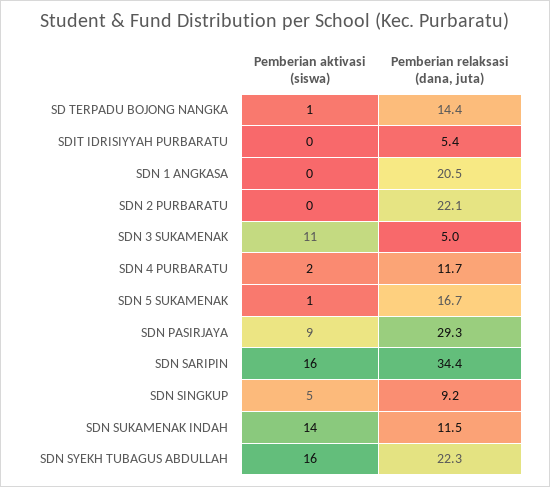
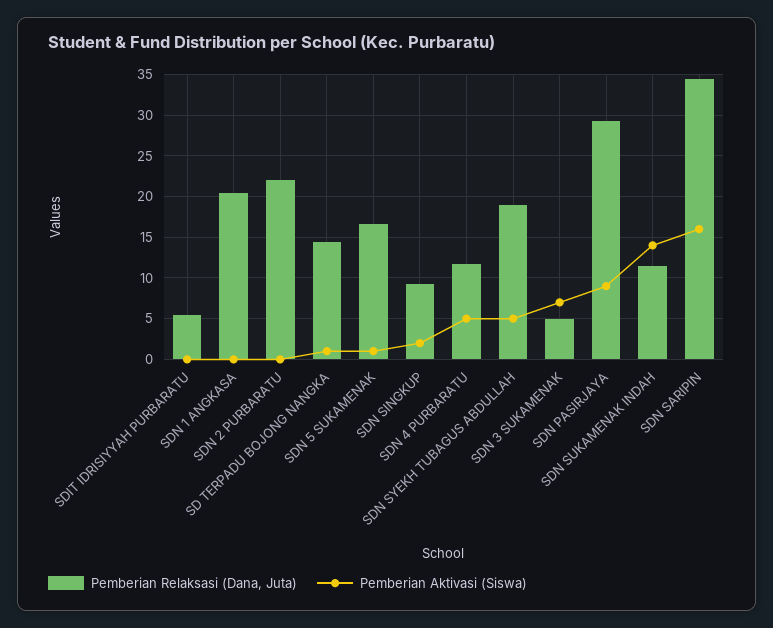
Pemberian aktivasi (siswa), SDN 3 SUKAMENAK: 11 -> 7
Pemberian aktivasi (siswa), SDN 4 PURBARATU: 2 -> 5
Pemberian aktivasi (siswa), SDN SINGKUP: 5 -> 2
Pemberian aktivasi (siswa), SDN SYEKH TUBAGUS ABDULLAH: 16 -> 5
Pemberian relaksasi (dana, juta), SDN SYEKH TUBAGUS ABDULLAH: 22.3 -> 19

